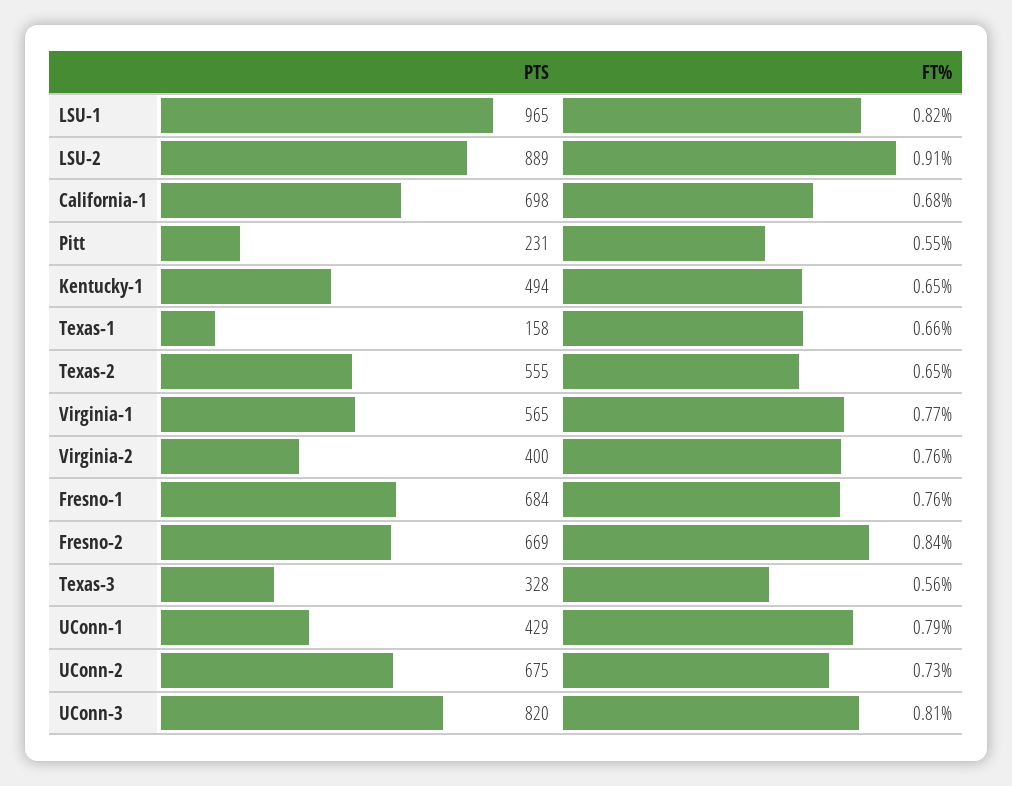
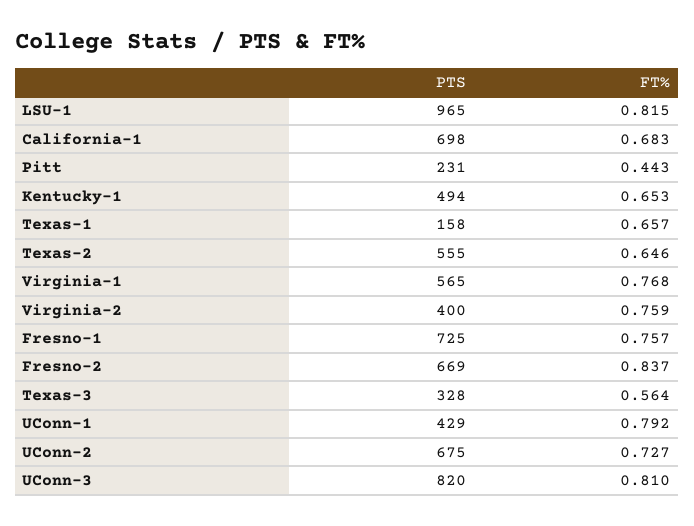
PTS, LSU-2: 889 -> none
FT%, LSU-2: 0.91 -> none
FT%, Pitt: 0.55 -> 0.443
PTS, Fresno-1: 684 -> 725

